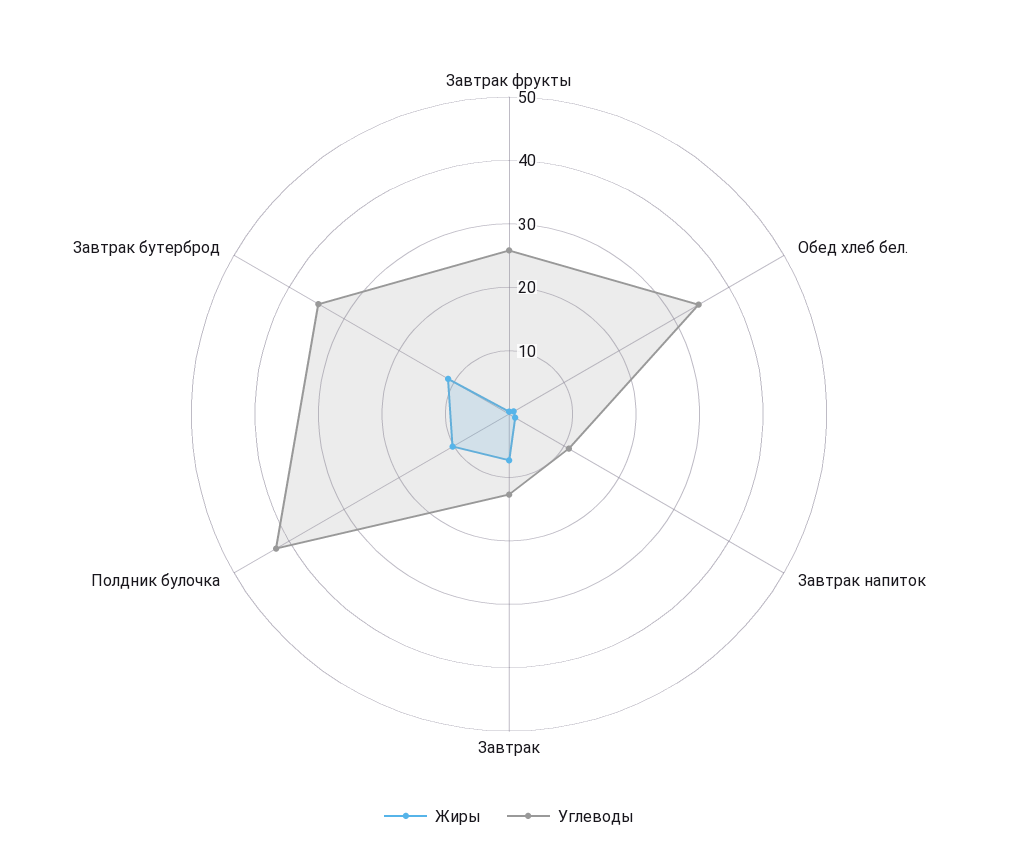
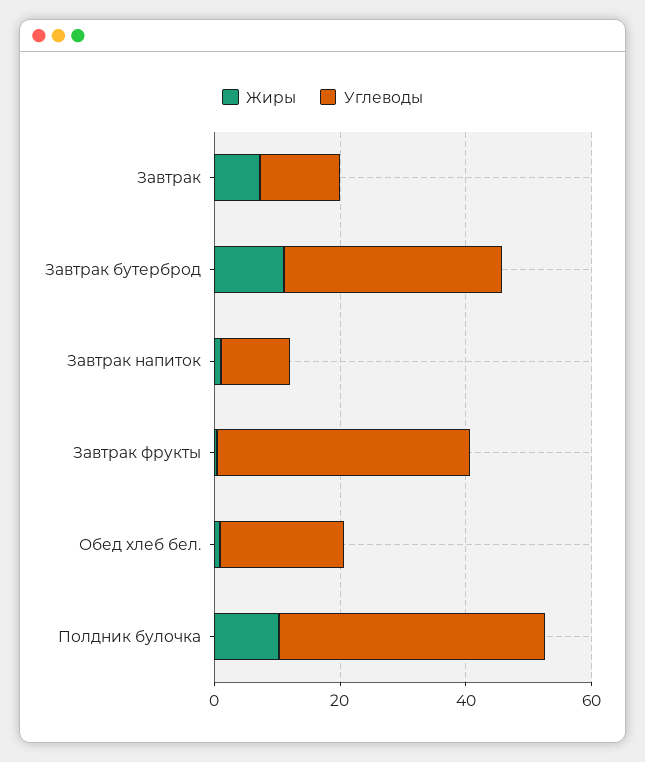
Углеводы, Завтрак фрукты: 26 -> 40
Углеводы, Обед хлеб бел.: 34 -> 20

